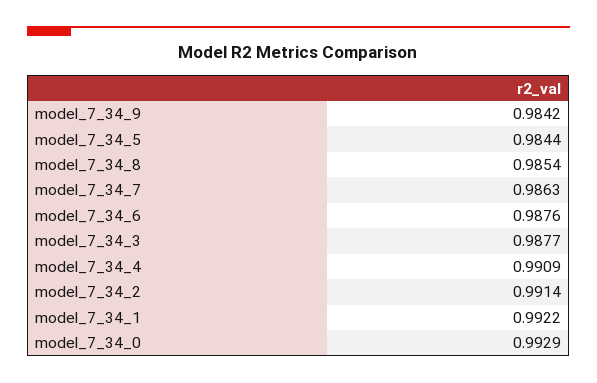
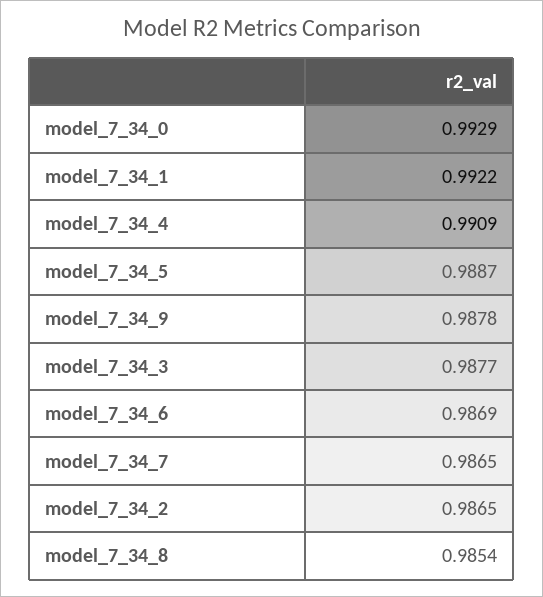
model_7_34_9: 0.9842 -> 0.9878
model_7_34_5: 0.9844 -> 0.9887
model_7_34_7: 0.9863 -> 0.9865
model_7_34_6: 0.9876 -> 0.9869
model_7_34_2: 0.9914 -> 0.9865

